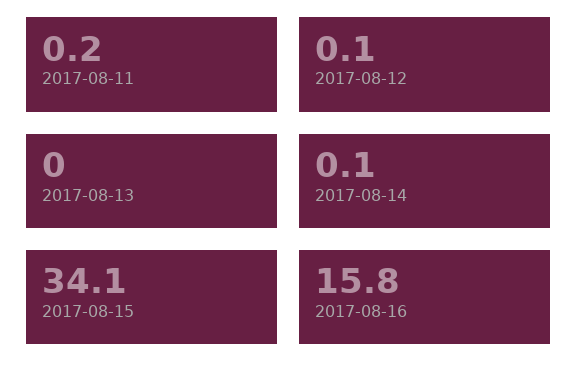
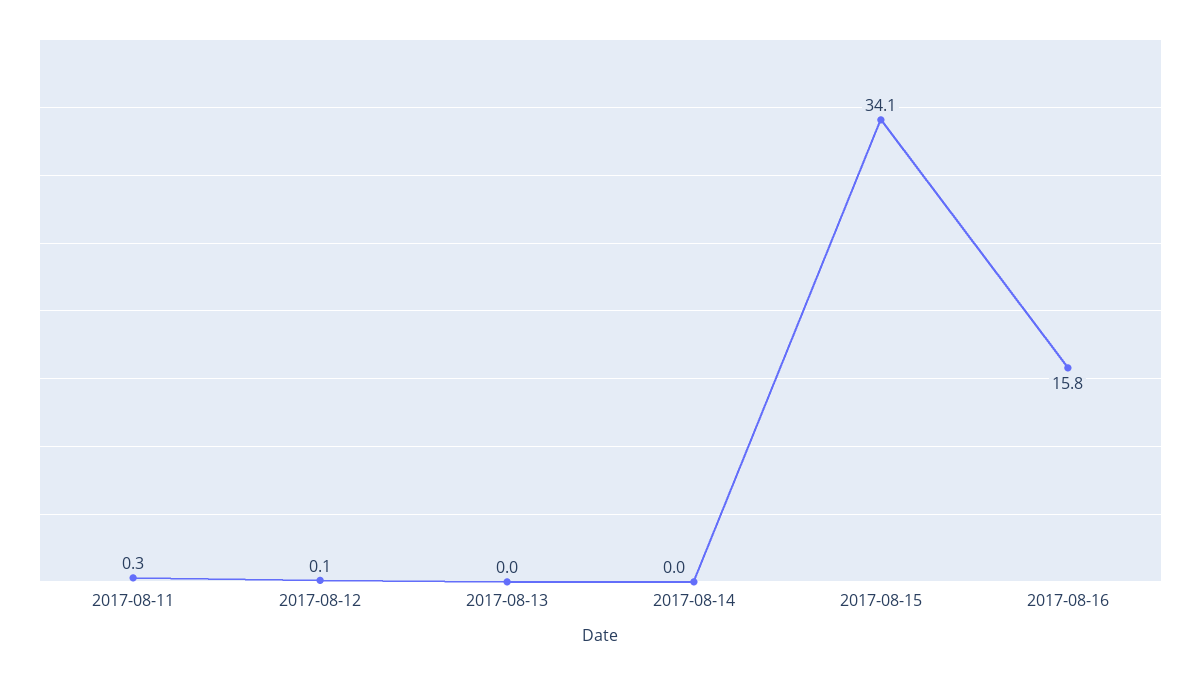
2017-08-11: 0.2 -> 0.3
2017-08-14: 0.1 -> 0

